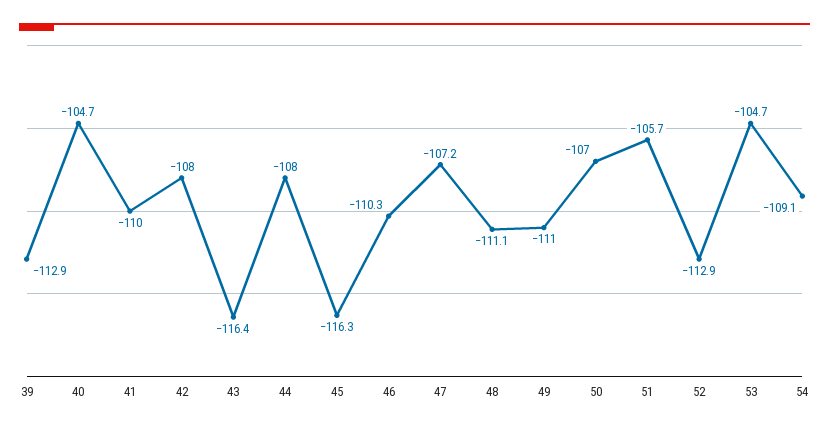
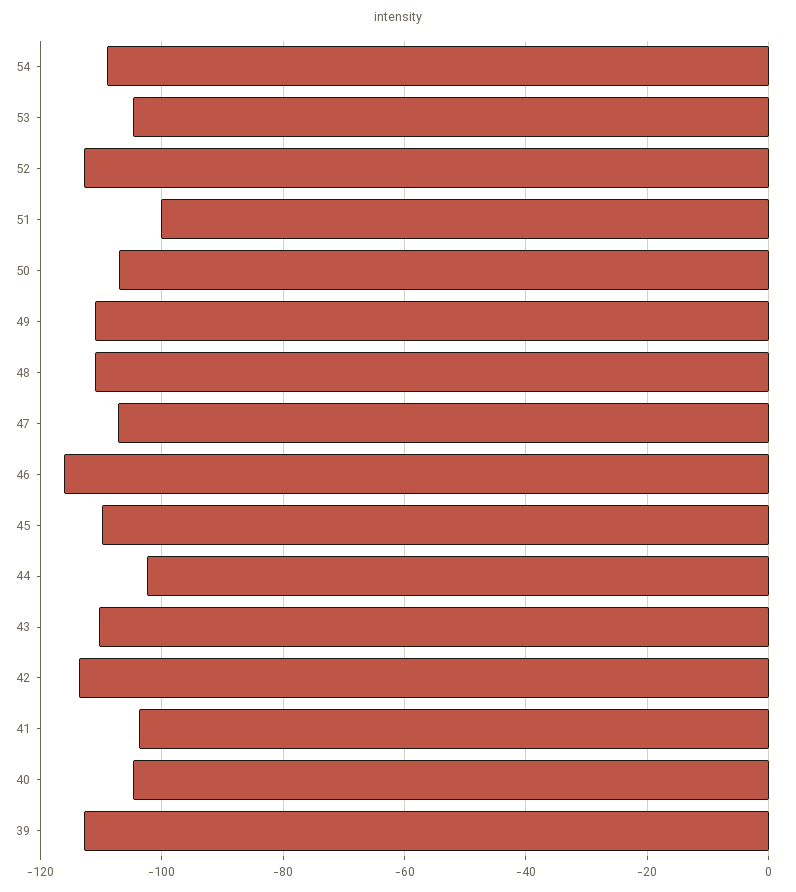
41: -110 -> -104
42: -108 -> -114
43: -116.4 -> -110
44: -108 -> -102
45: -116.3 -> -110
46: -110.3 -> -116
51: -105.7 -> -100

